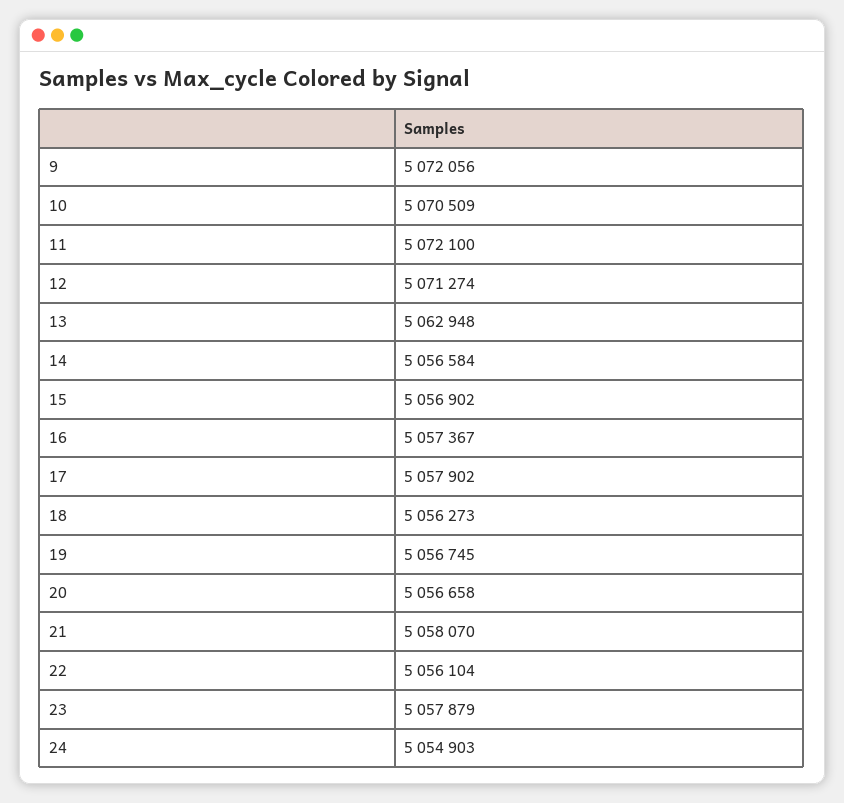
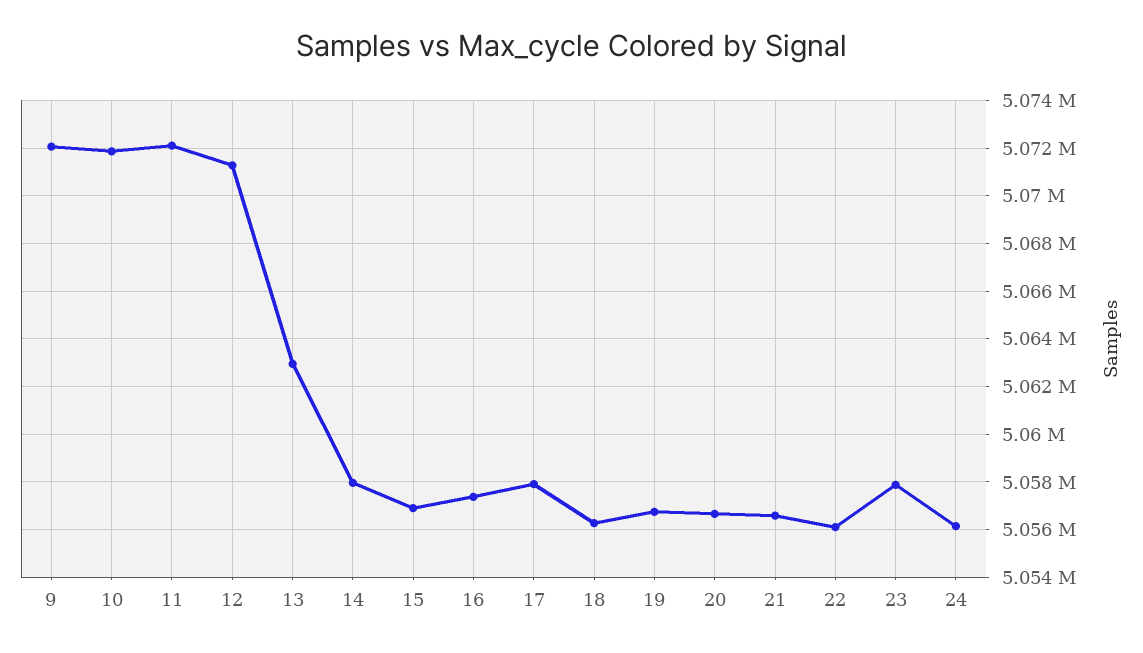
10: 5070509 -> 5072000
14: 5056584 -> 5058000
21: 5058070 -> 5056500
24: 5054903 -> 5056000

